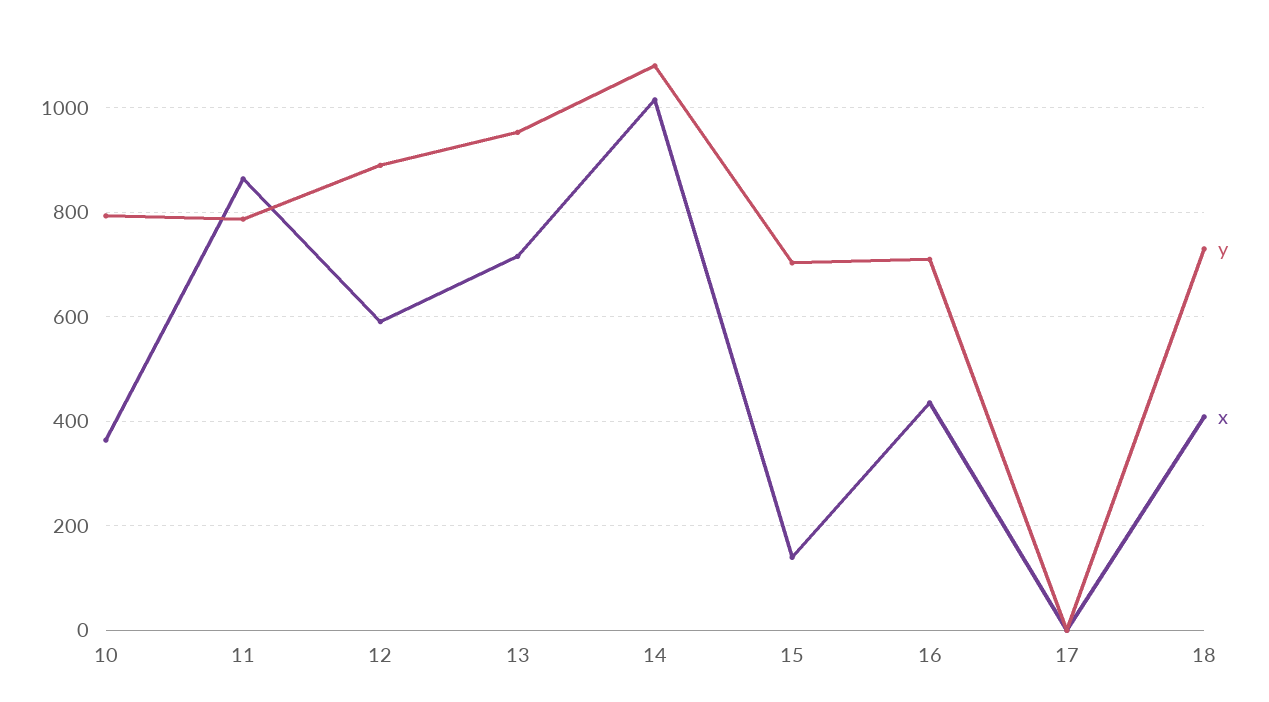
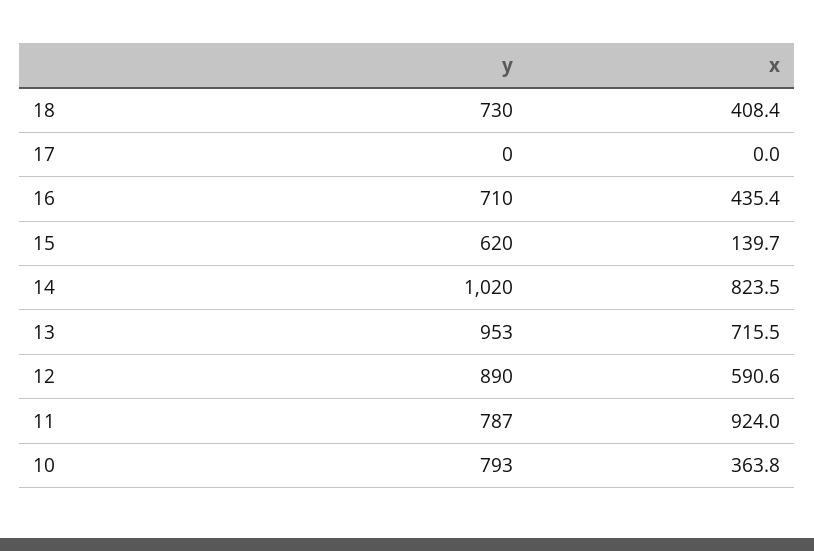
x, 11: 860 -> 924
y, 14: 1080 -> 1020
x, 14: 1020 -> 823.5
y, 15: 700 -> 620

